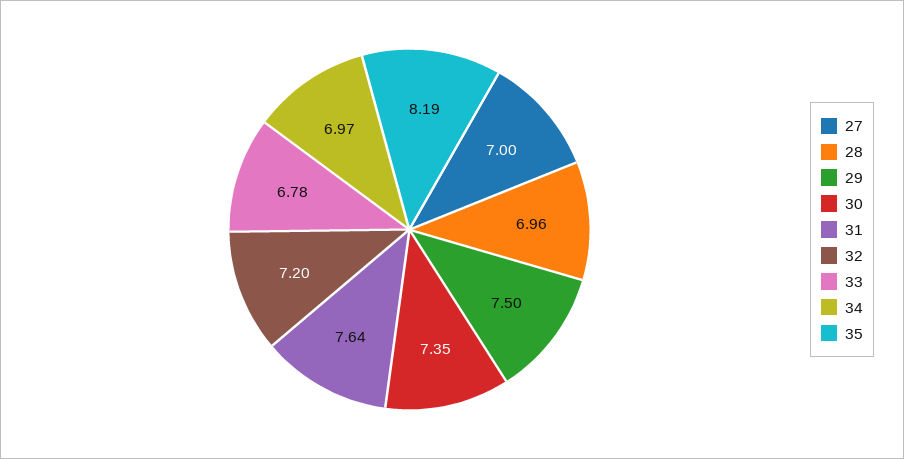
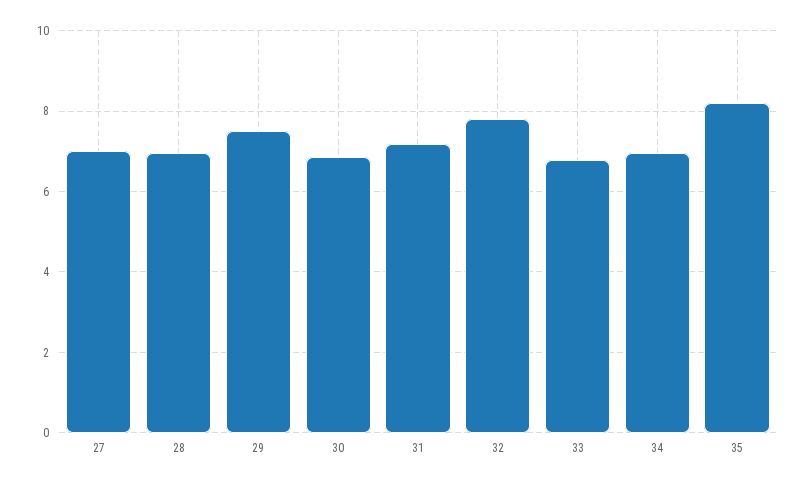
30: 7.35 -> 6.8
31: 7.64 -> 7.2
32: 7.2 -> 7.8

